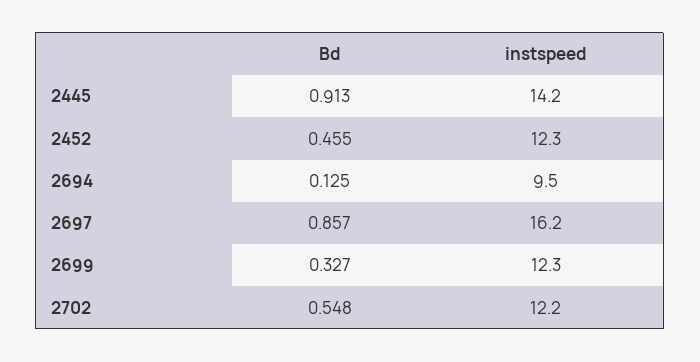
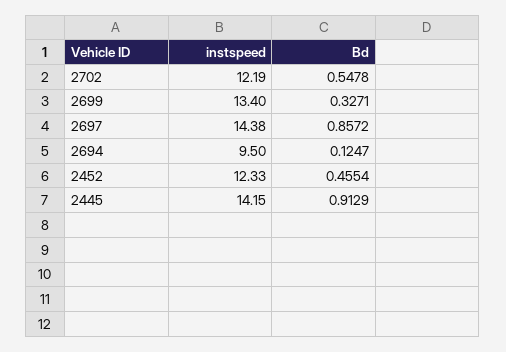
instspeed, 2697: 16.2 -> 14.38
instspeed, 2699: 12.3 -> 13.4

